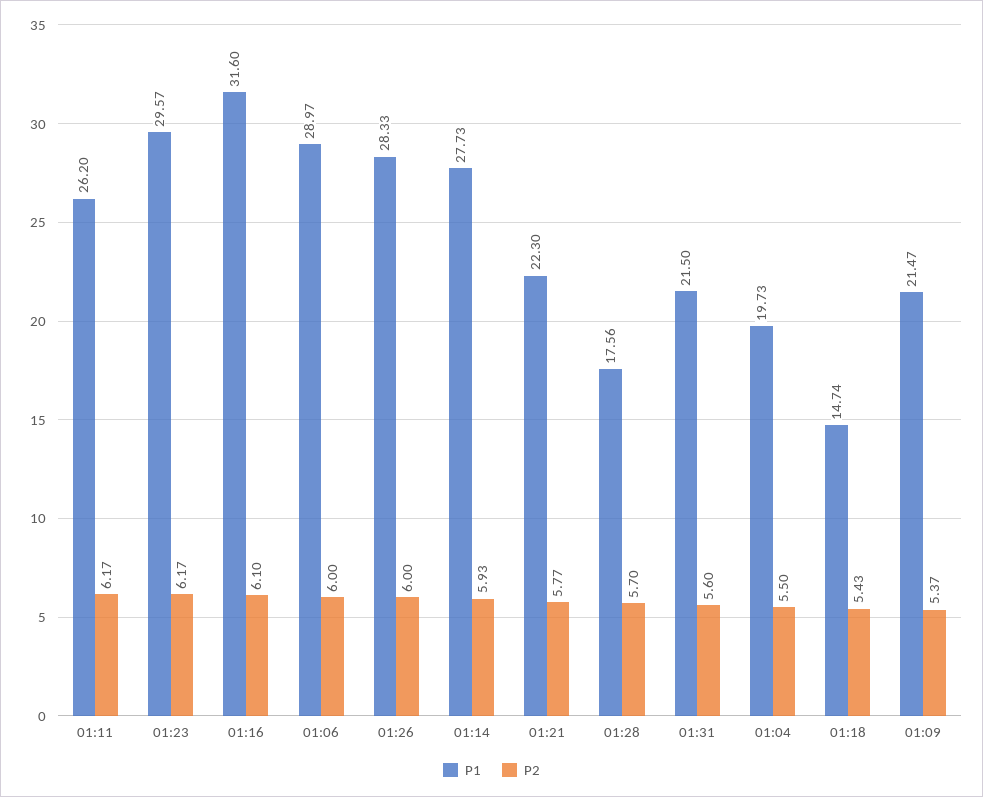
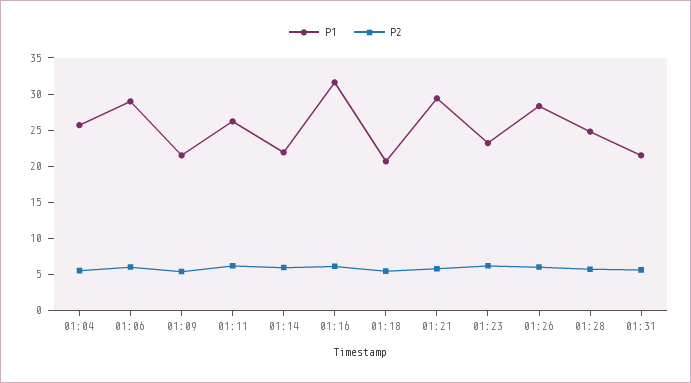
P1, 01:23: 29.57 -> 22.5
P1, 01:14: 27.73 -> 22.5
P1, 01:21: 22.3 -> 30
P1, 01:28: 17.56 -> 25
P1, 01:04: 19.73 -> 25
P1, 01:18: 14.74 -> 20

